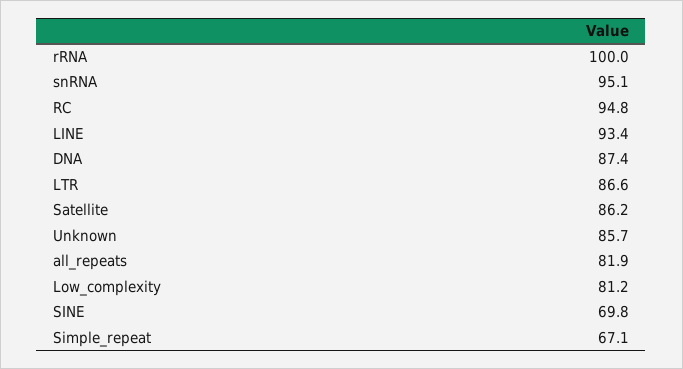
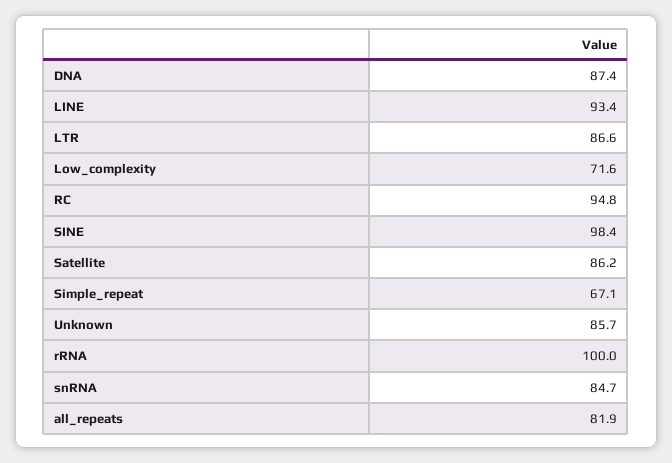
snRNA: 95.1 -> 84.7
Low_complexity: 81.2 -> 71.6
SINE: 69.8 -> 98.4

